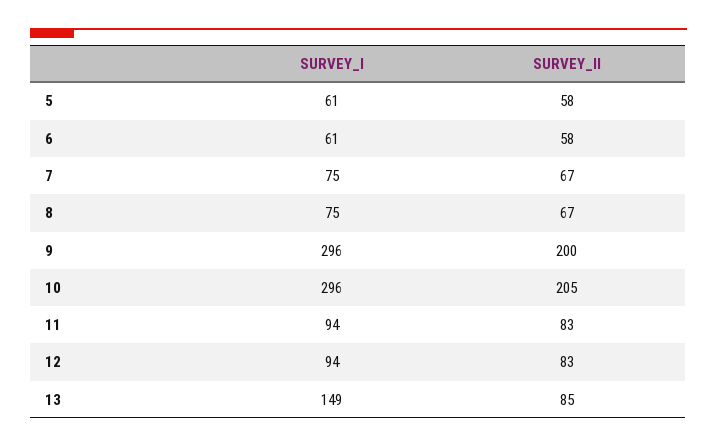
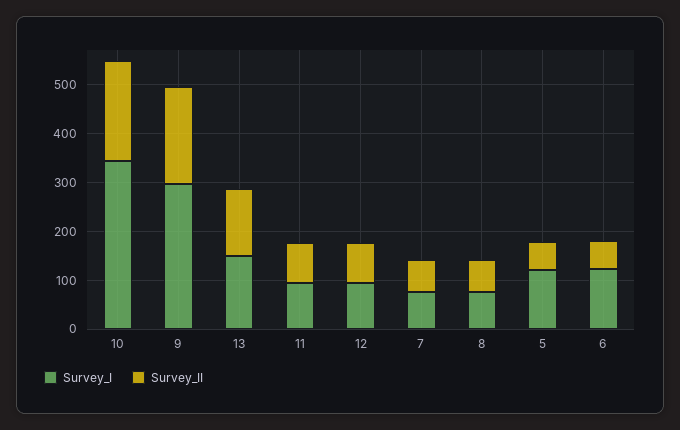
SURVEY_I, 5: 61 -> 120
SURVEY_I, 6: 61 -> 120
SURVEY_I, 10: 296 -> 340
SURVEY_II, 13: 85 -> 140

